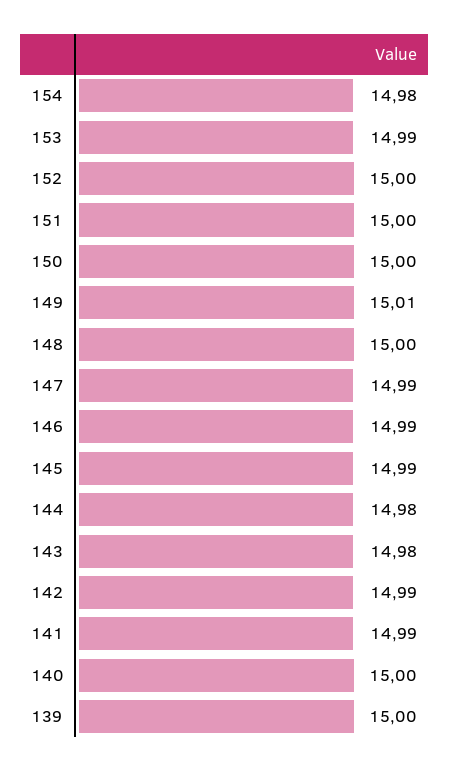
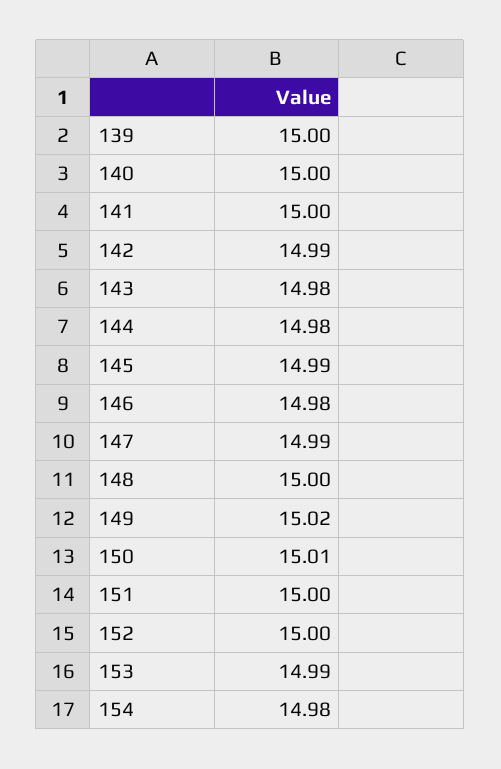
150: 15 -> 15.01
149: 15.01 -> 15.02
146: 14.99 -> 14.98
141: 14.99 -> 15

